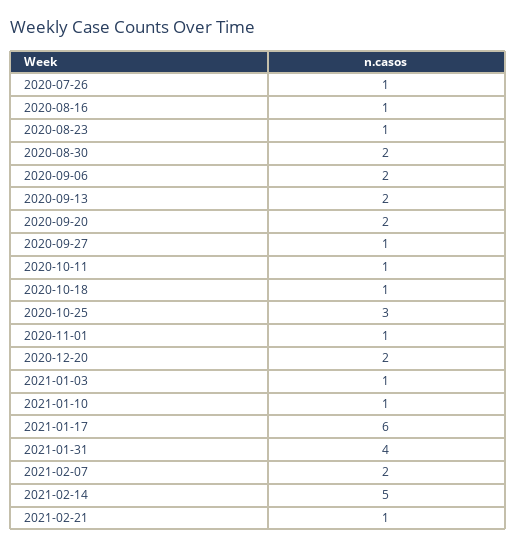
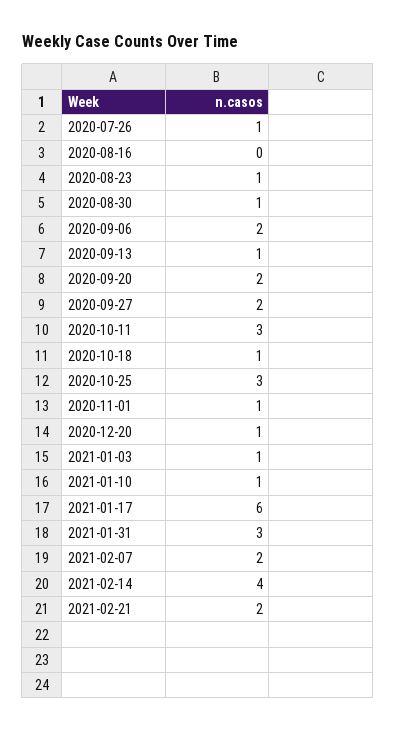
2020-08-16: 1 -> 0
2020-08-30: 2 -> 1
2020-09-13: 2 -> 1
2020-09-27: 1 -> 2
2020-10-11: 1 -> 3
2020-12-20: 2 -> 1
2021-01-31: 4 -> 3
2021-02-14: 5 -> 4
2021-02-21: 1 -> 2

